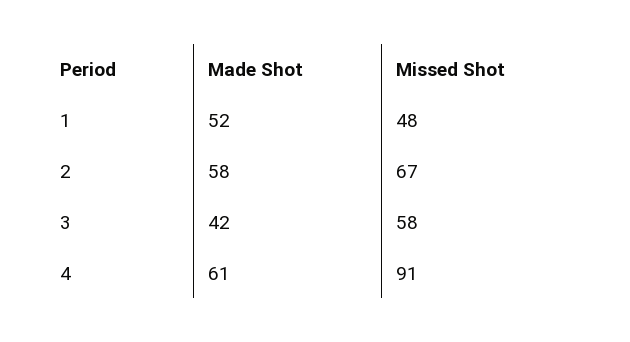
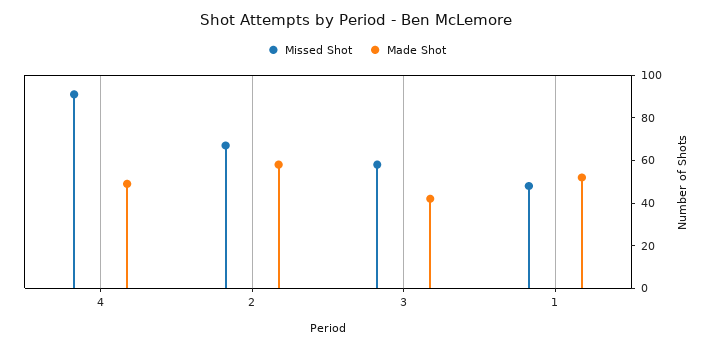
Made Shot, 4: 61 -> 50

